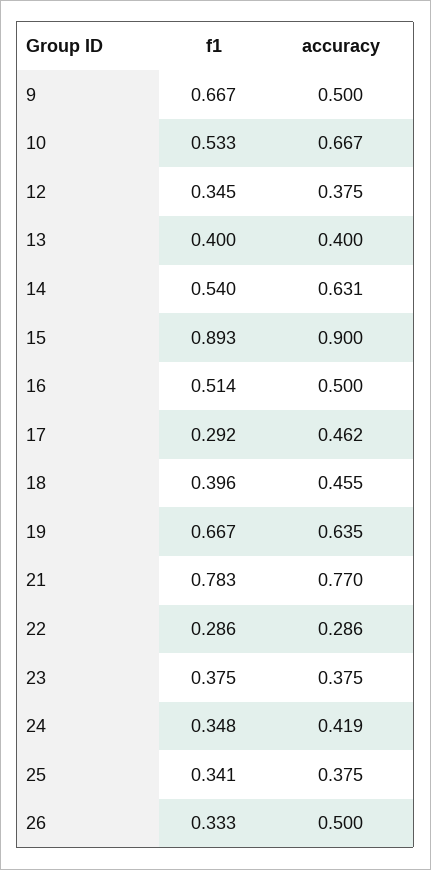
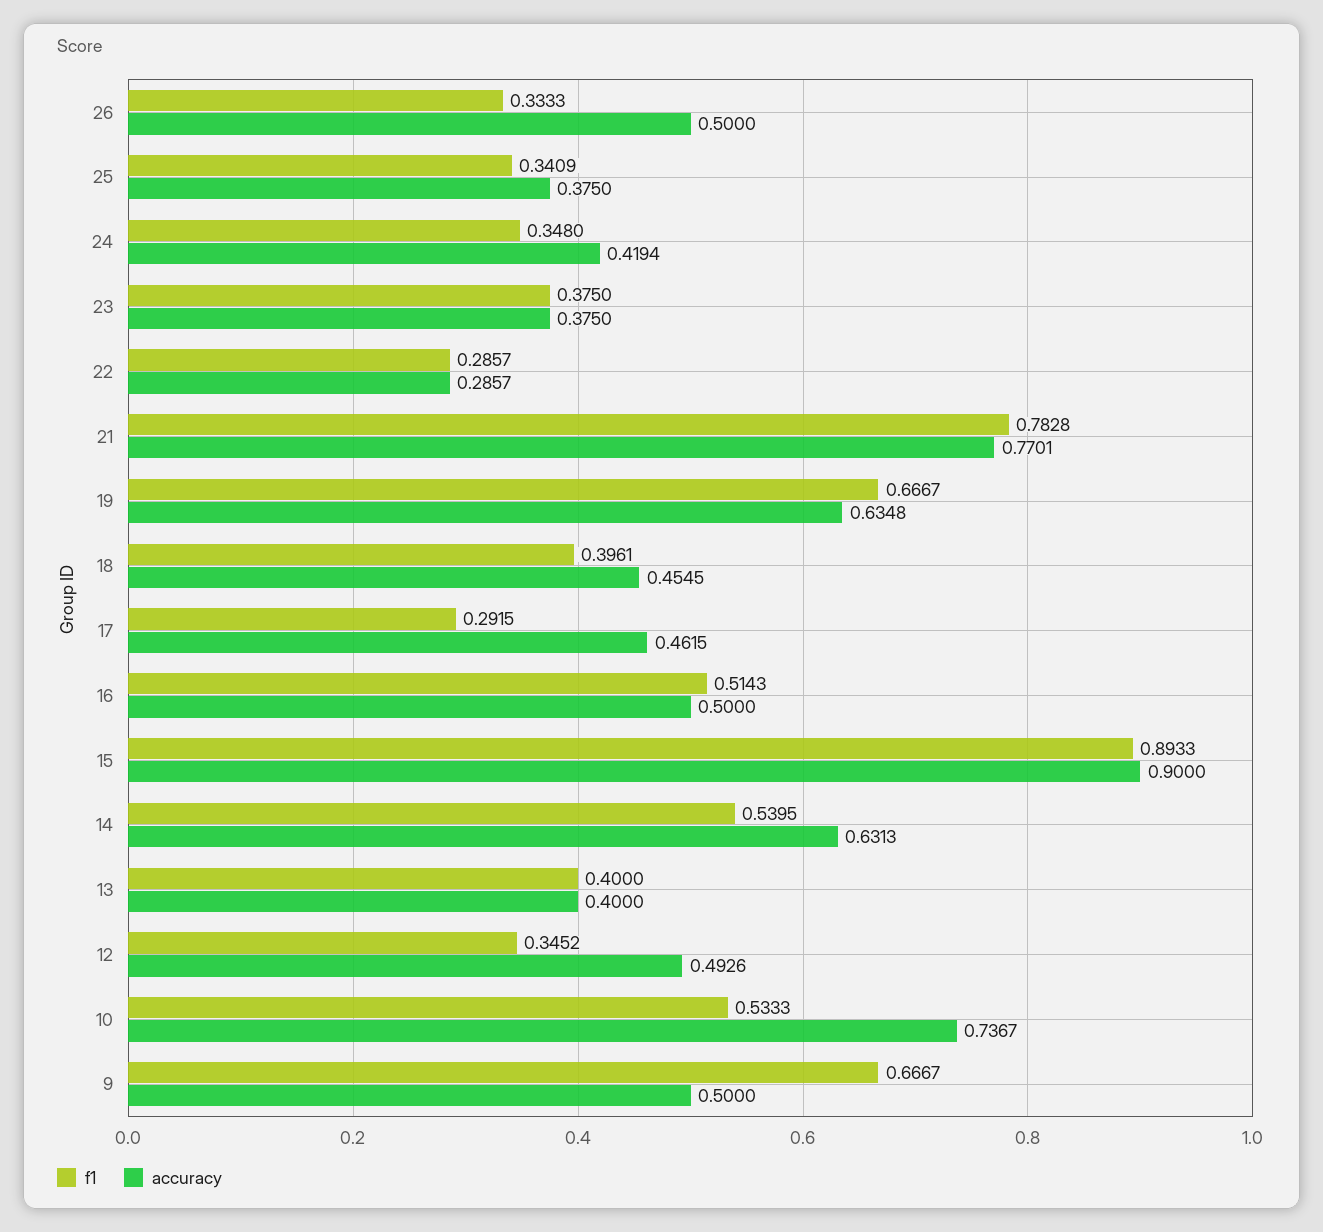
accuracy, 10: 0.667 -> 0.7367
accuracy, 12: 0.375 -> 0.4926

